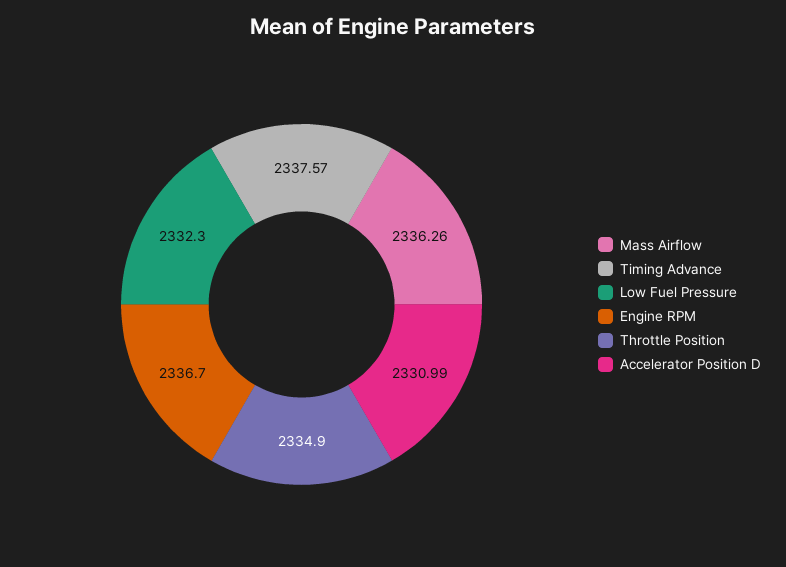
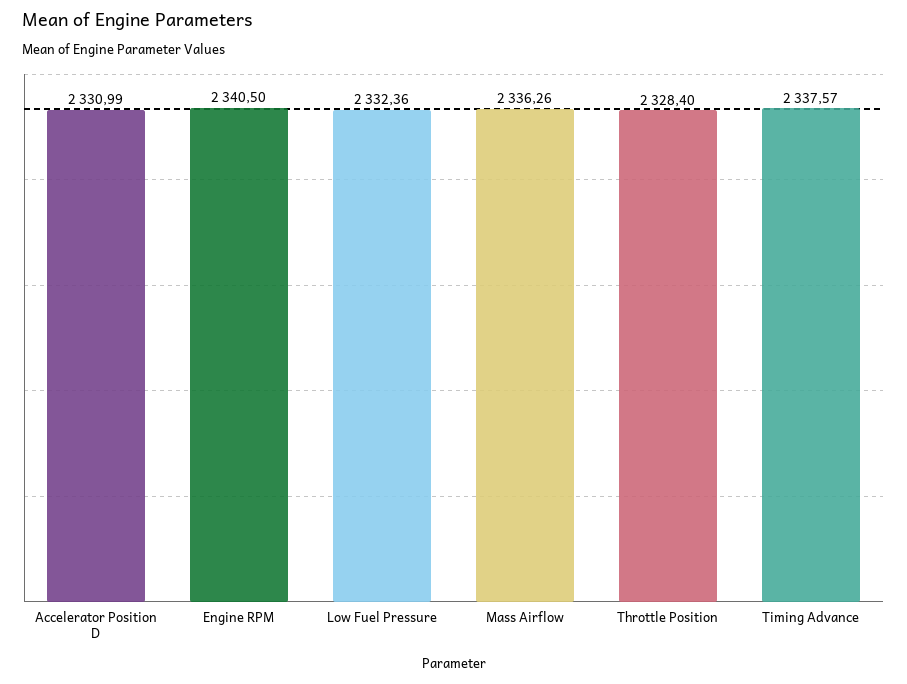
Low Fuel Pressure: 2332.3 -> 2332.36
Engine RPM: 2336.7 -> 2340.5
Throttle Position: 2334.9 -> 2328.4

